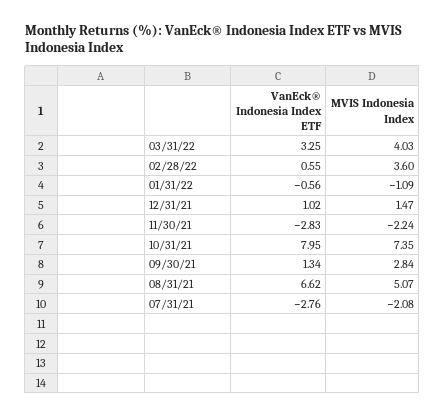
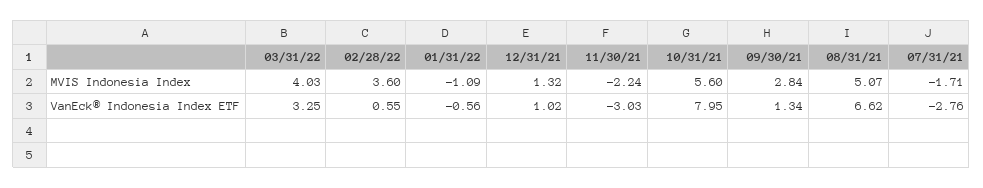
MVIS Indonesia Index, 12/31/21: 1.47 -> 1.32
VanEck® Indonesia Index ETF, 11/30/21: -2.83 -> -3.03
MVIS Indonesia Index, 10/31/21: 7.35 -> 5.6
MVIS Indonesia Index, 07/31/21: -2.08 -> -1.71

